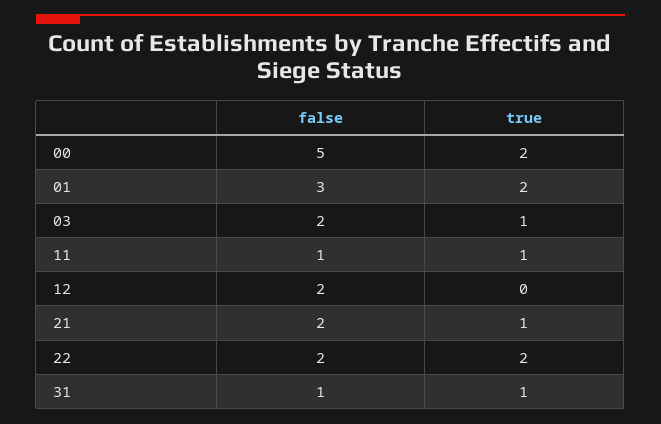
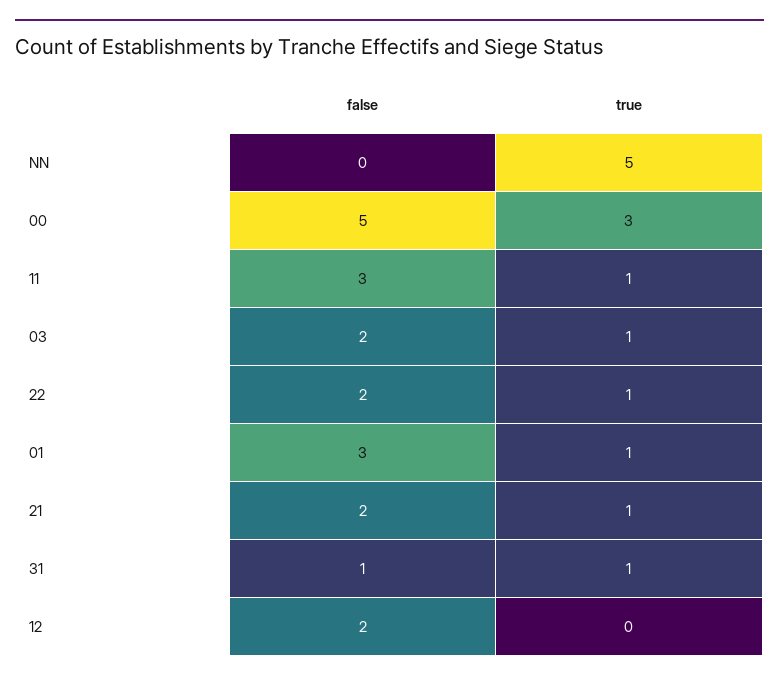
true, 00: 2 -> 3
true, 01: 2 -> 1
false, 11: 1 -> 3
true, 22: 2 -> 1
false, NN: none -> 0
true, NN: none -> 5

